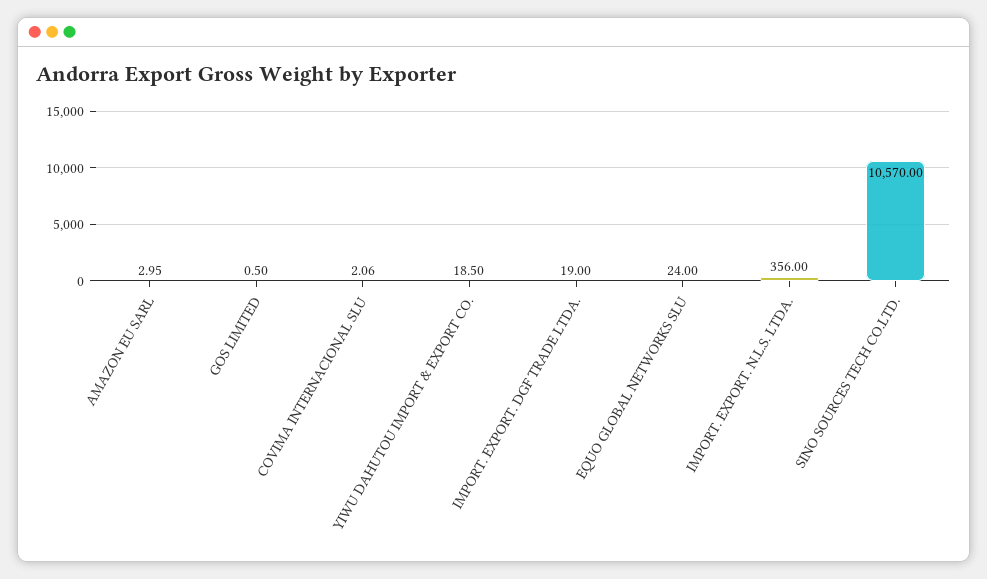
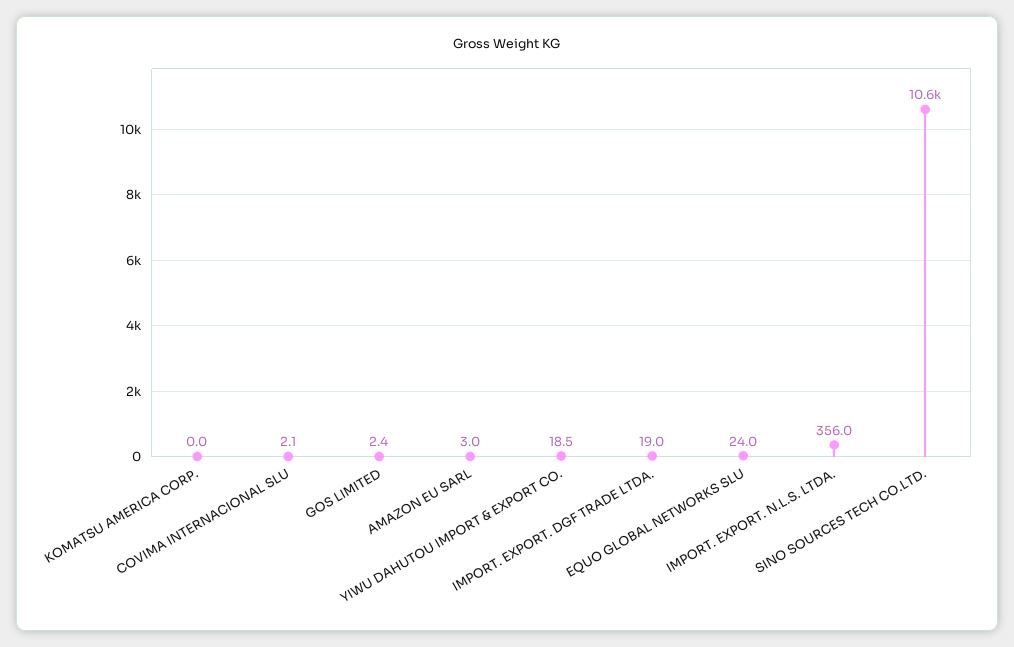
GOS LIMITED: 0.5 -> 2.4
KOMATSU AMERICA CORP.: none -> 0

